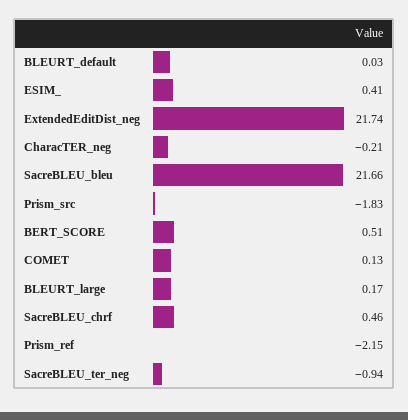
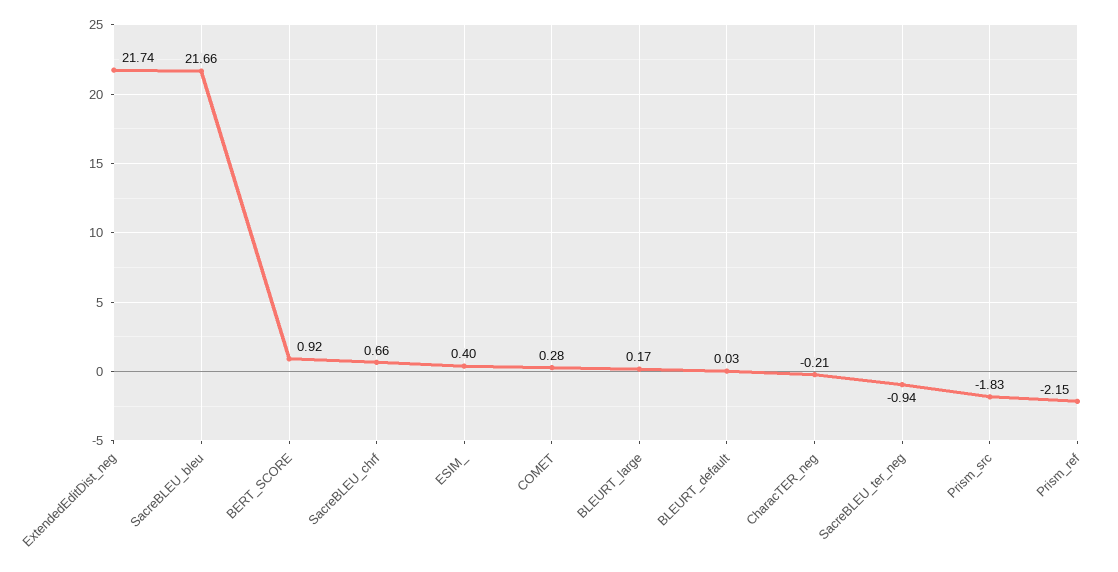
ESIM_: 0.41 -> 0.4
BERT_SCORE: 0.51 -> 0.92
COMET: 0.13 -> 0.28
SacreBLEU_chrf: 0.46 -> 0.66

